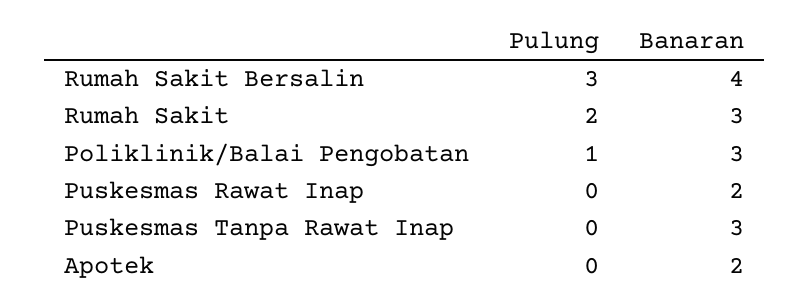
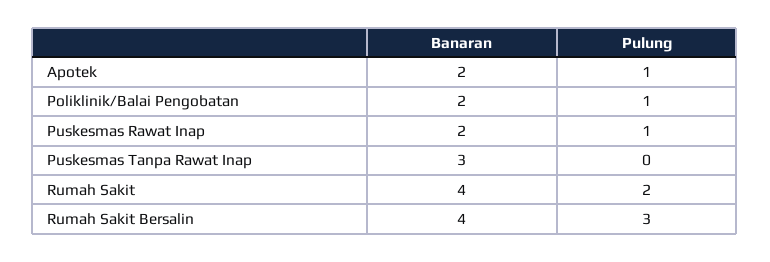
Banaran, Rumah Sakit: 3 -> 4
Banaran, Poliklinik/Balai Pengobatan: 3 -> 2
Pulung, Puskesmas Rawat Inap: 0 -> 1
Pulung, Apotek: 0 -> 1

